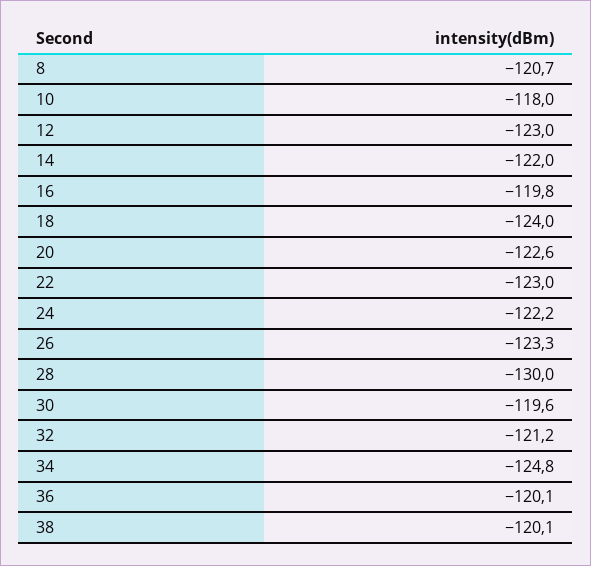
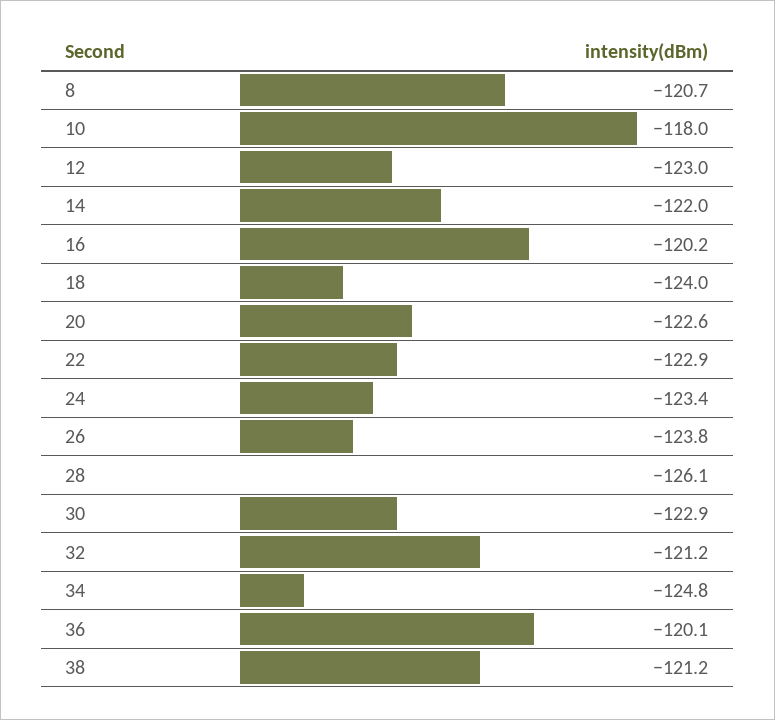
16: -119.8 -> -120.2
22: -123 -> -122.9
24: -122.2 -> -123.4
26: -123.3 -> -123.8
28: -130 -> -126.1
30: -119.6 -> -122.9
38: -120.1 -> -121.2

